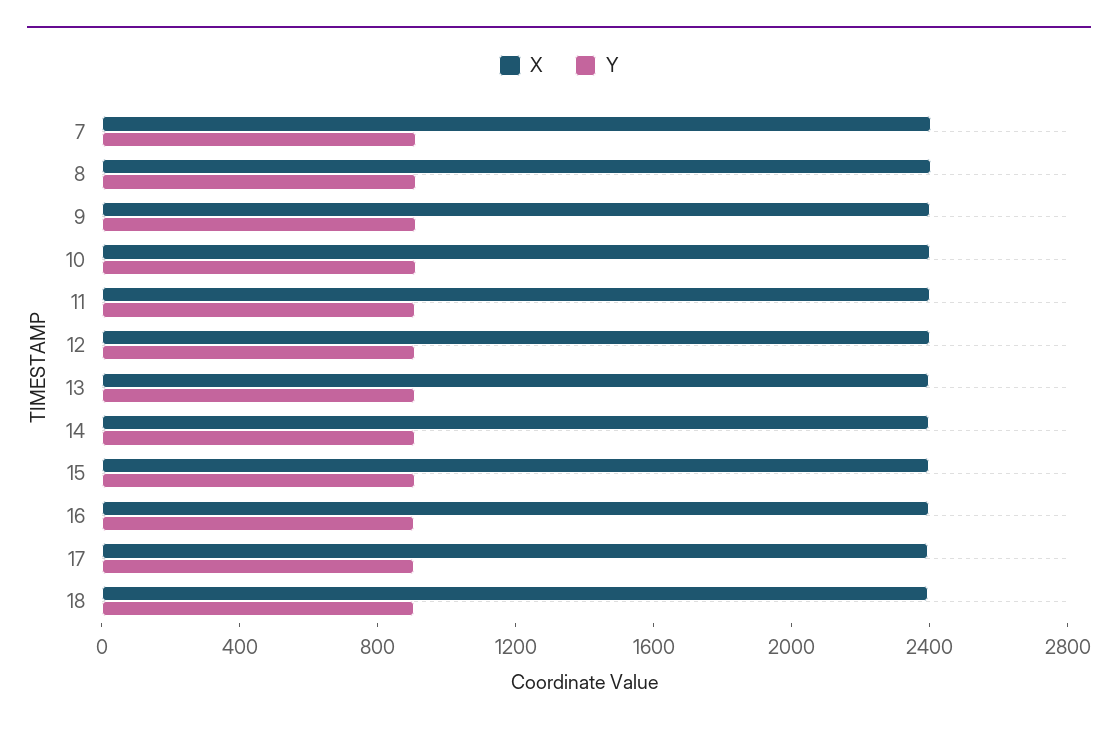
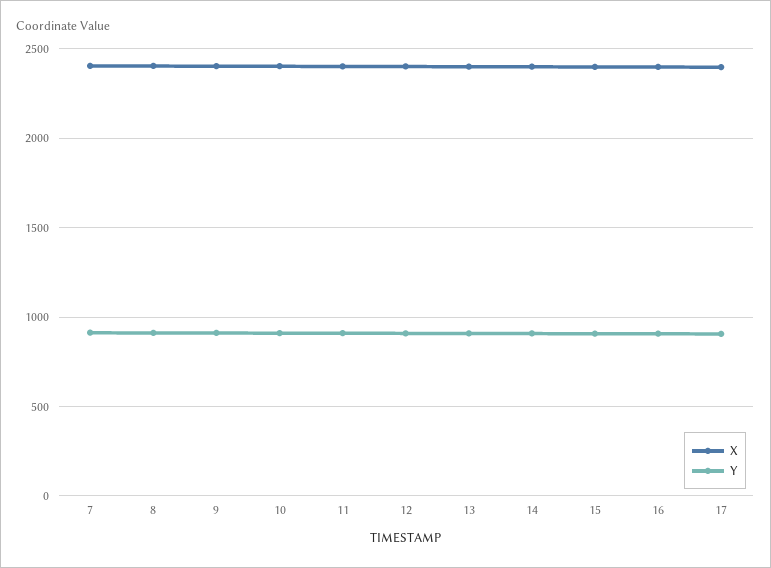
X, 18: 2400 -> none
Y, 18: 900 -> none

